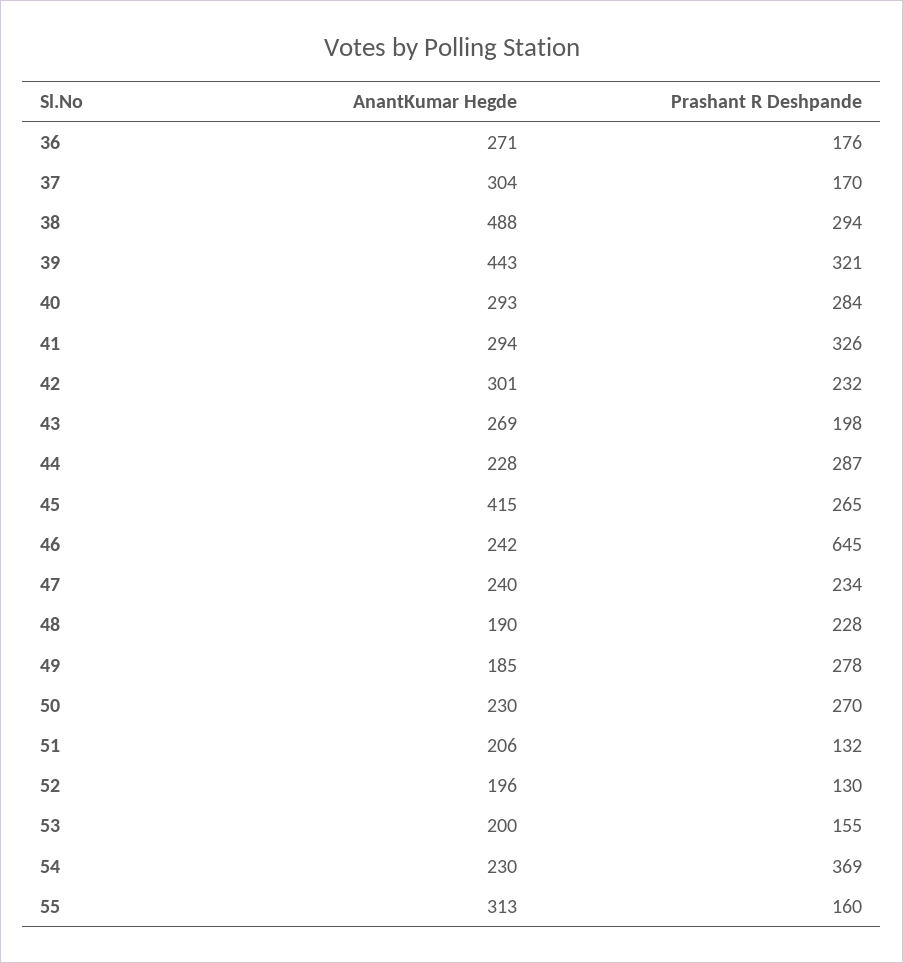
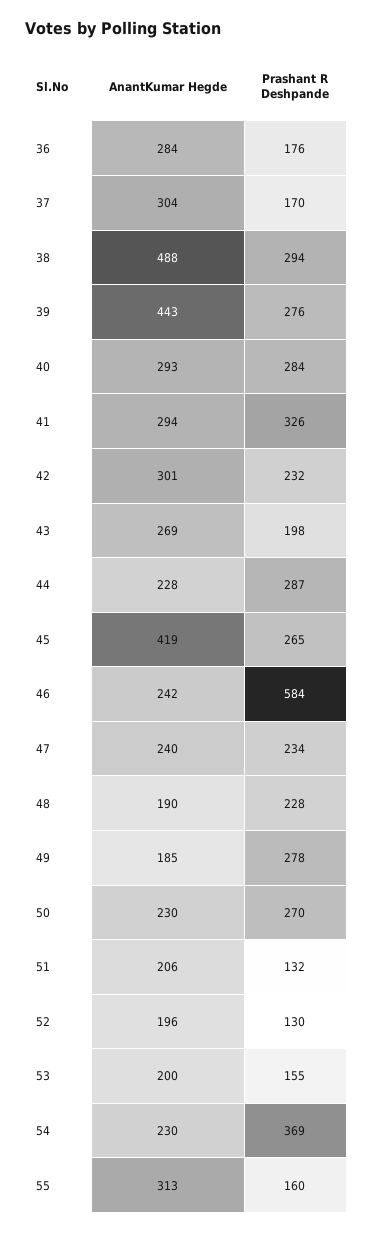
AnantKumar Hegde, 36: 271 -> 284
Prashant R Deshpande, 39: 321 -> 276
AnantKumar Hegde, 45: 415 -> 419
Prashant R Deshpande, 46: 645 -> 584

